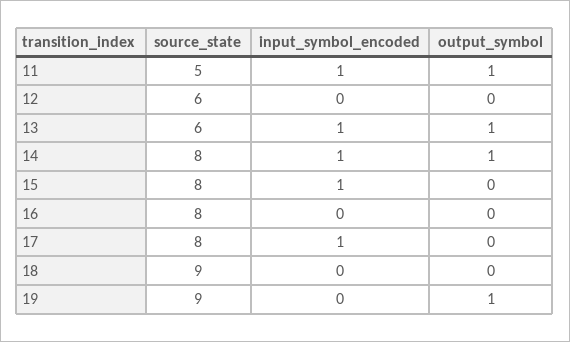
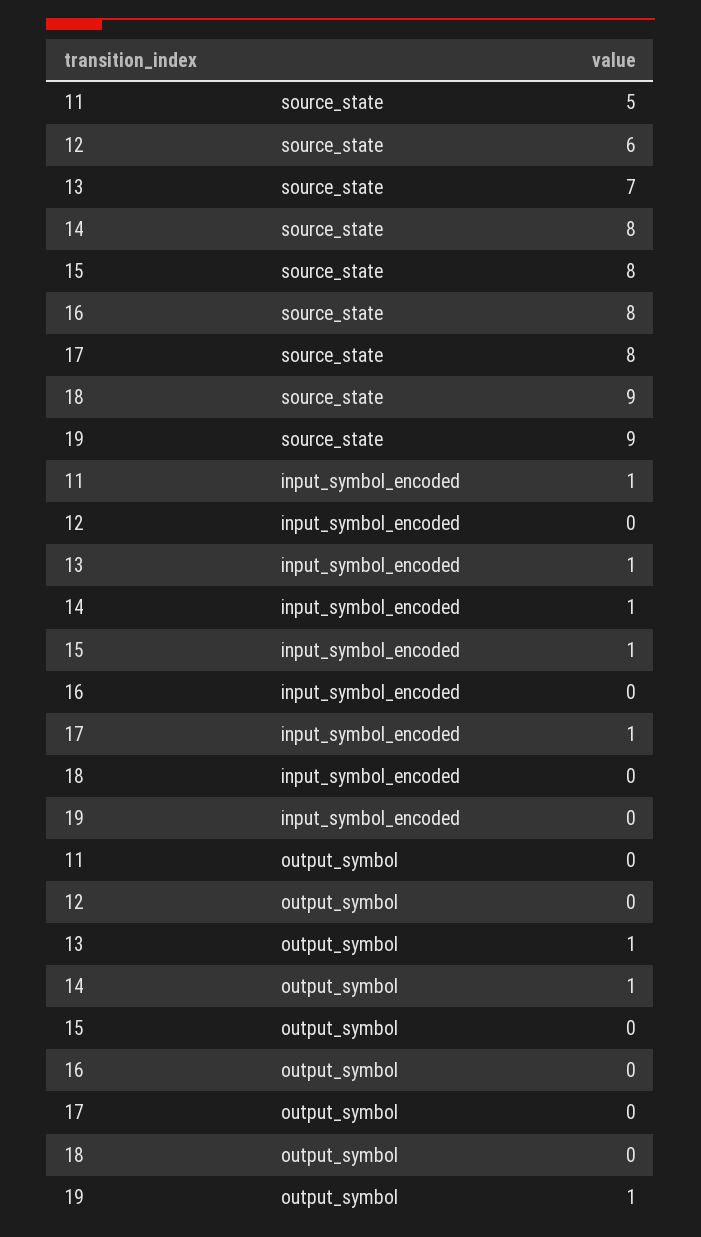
output_symbol, 11: 1 -> 0
source_state, 13: 6 -> 7

